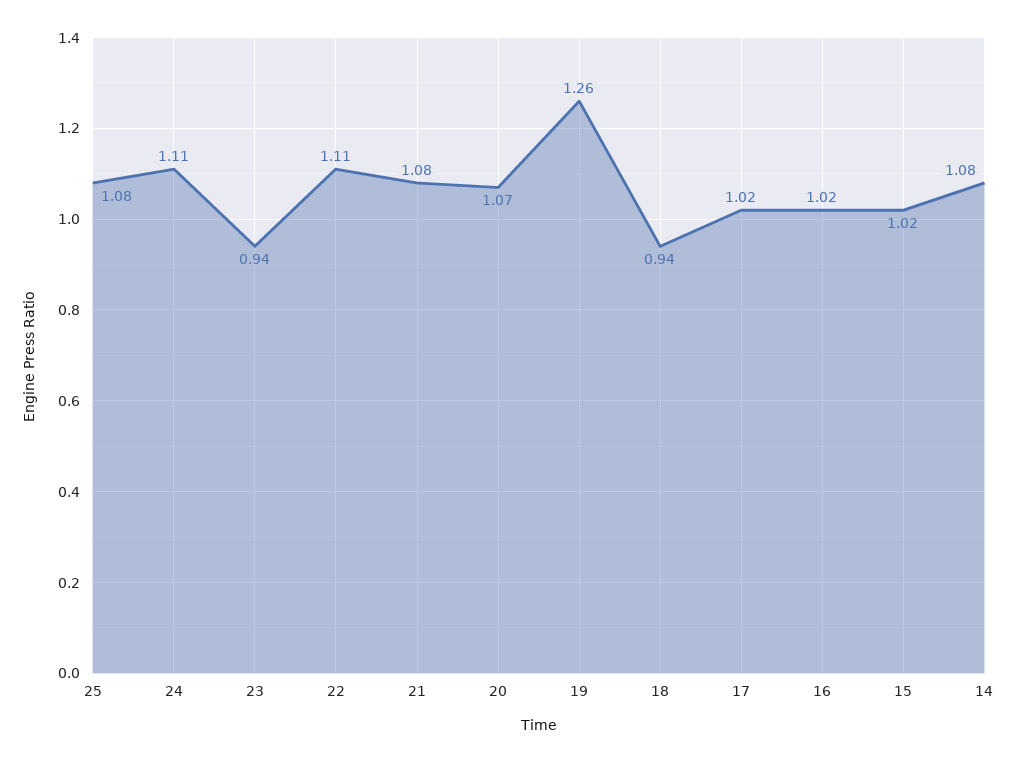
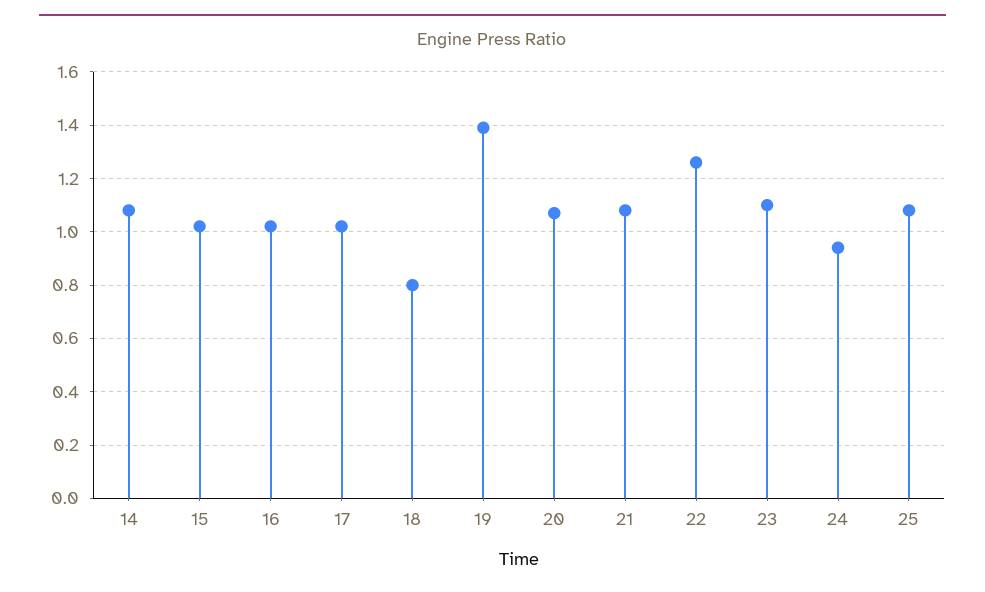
24: 1.11 -> 0.95
23: 0.94 -> 1.1
22: 1.11 -> 1.25
19: 1.26 -> 1.4
18: 0.94 -> 0.8

